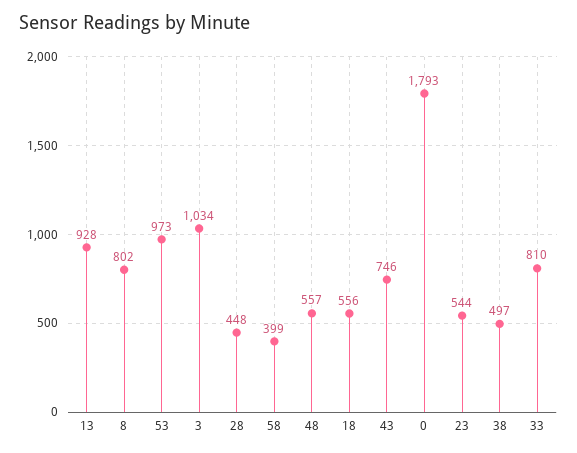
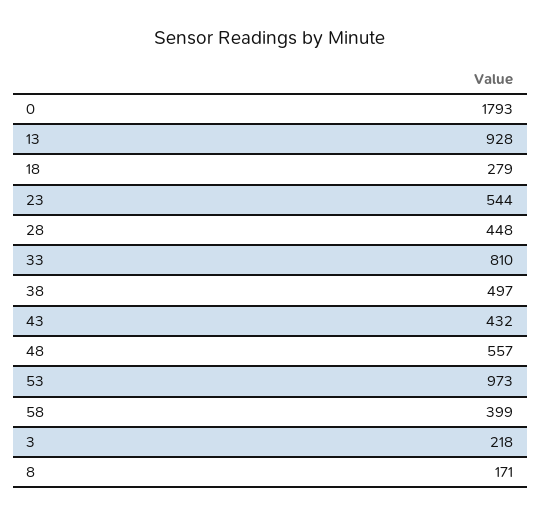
8: 802 -> 171
3: 1034 -> 218
18: 556 -> 279
43: 746 -> 432

